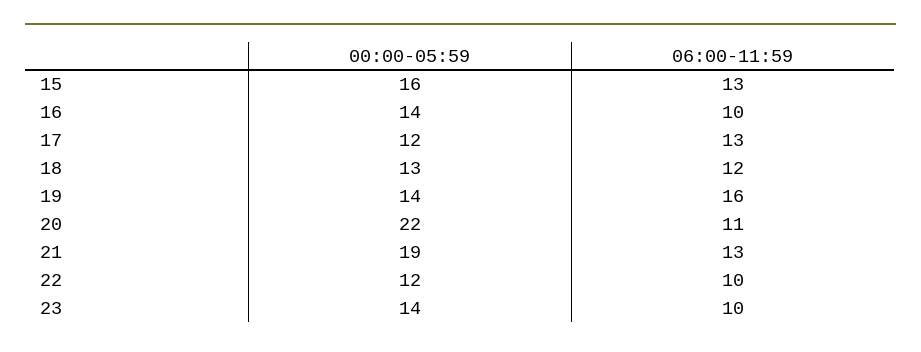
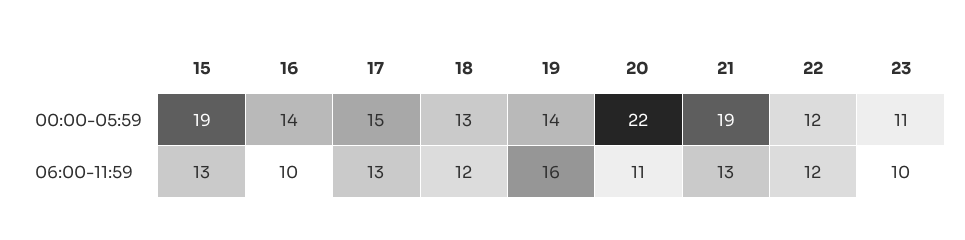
00:00-05:59, 15: 16 -> 19
00:00-05:59, 17: 12 -> 15
06:00-11:59, 22: 10 -> 12
00:00-05:59, 23: 14 -> 11

